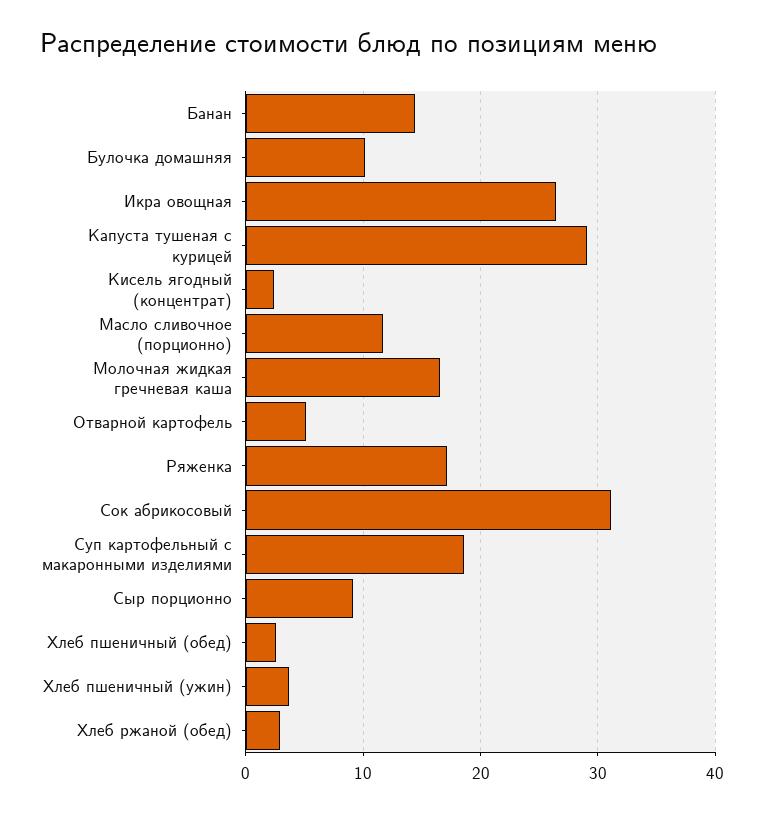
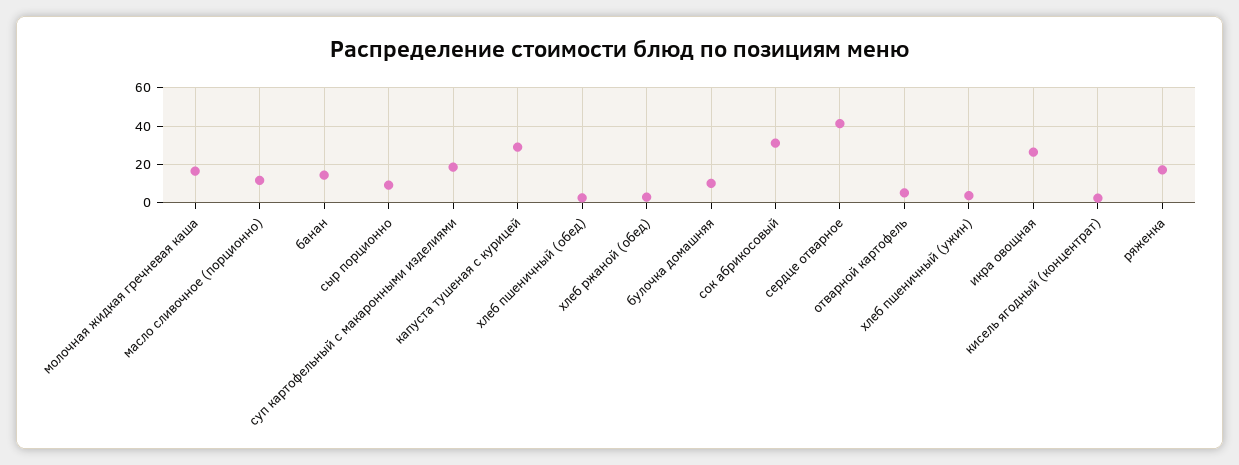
сердце отварное: none -> 40

